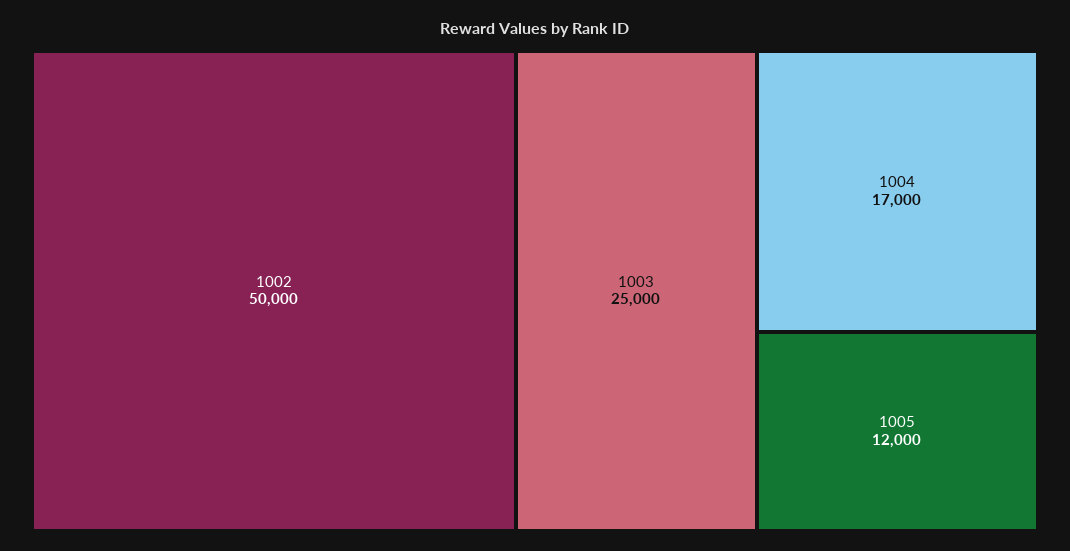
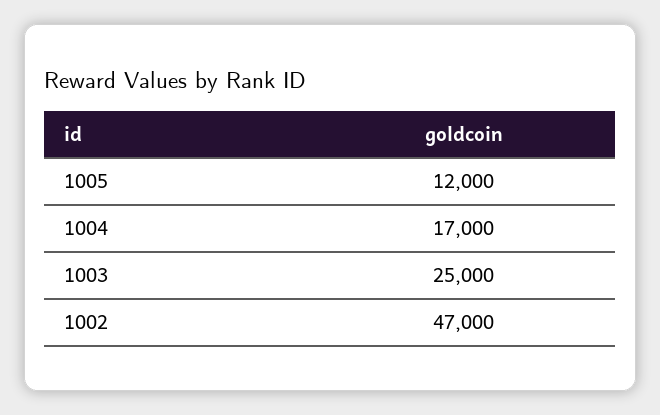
1002: 50000 -> 47000

